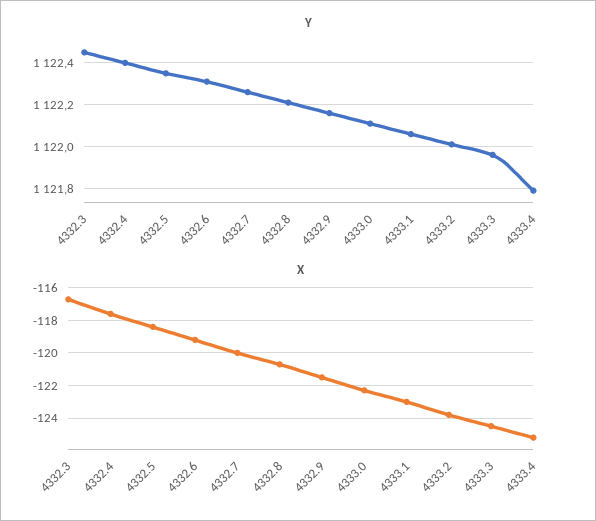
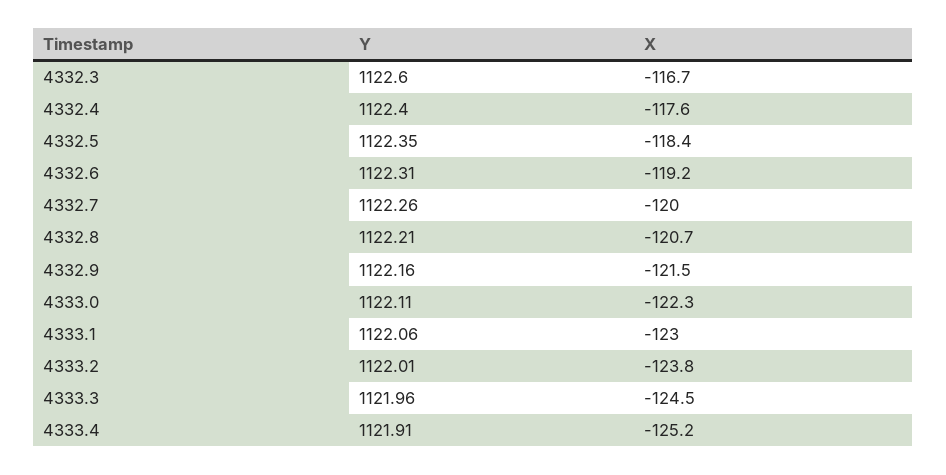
Y, 4332.3: 1122.45 -> 1122.6
Y, 4333.4: 1121.8 -> 1121.91

